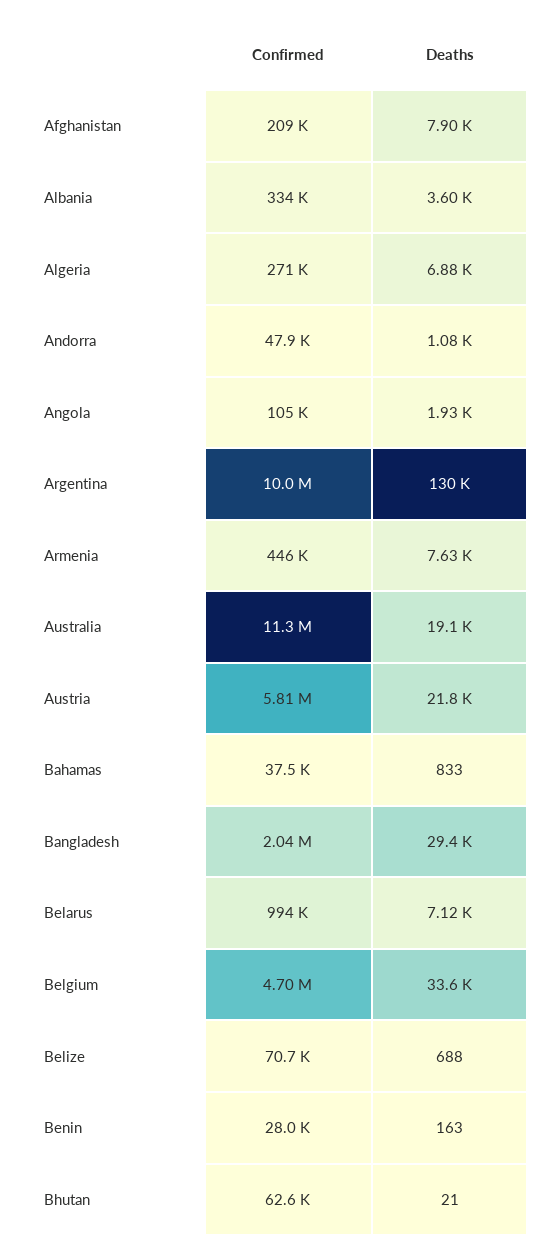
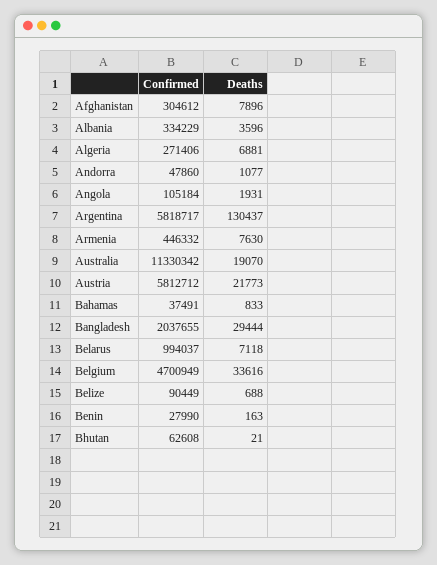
Confirmed, Afghanistan: 209000 -> 304612
Confirmed, Argentina: 10000000 -> 5818717
Confirmed, Belize: 70700 -> 90449

